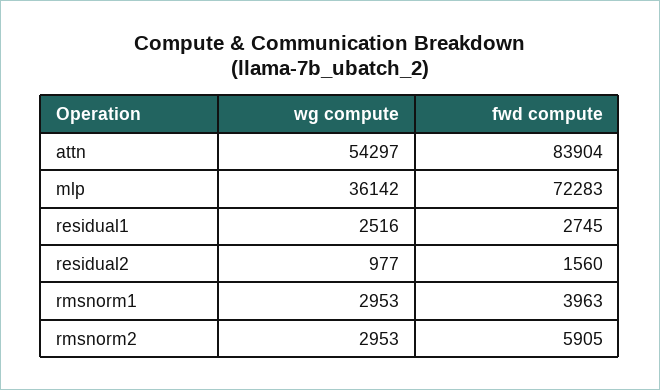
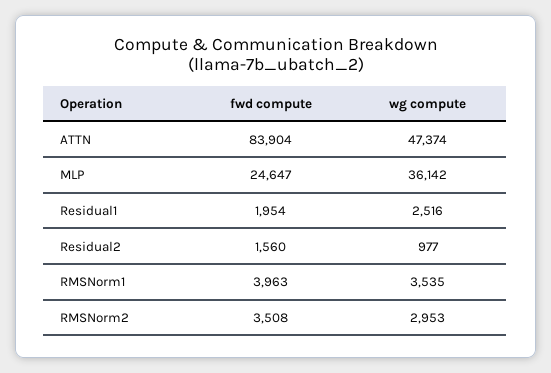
wg compute, attn: 54297 -> 47374
fwd compute, mlp: 72283 -> 24647
fwd compute, residual1: 2745 -> 1954
wg compute, rmsnorm1: 2953 -> 3535
fwd compute, rmsnorm2: 5905 -> 3508

